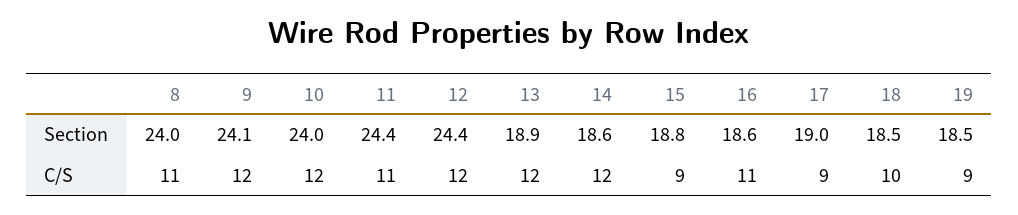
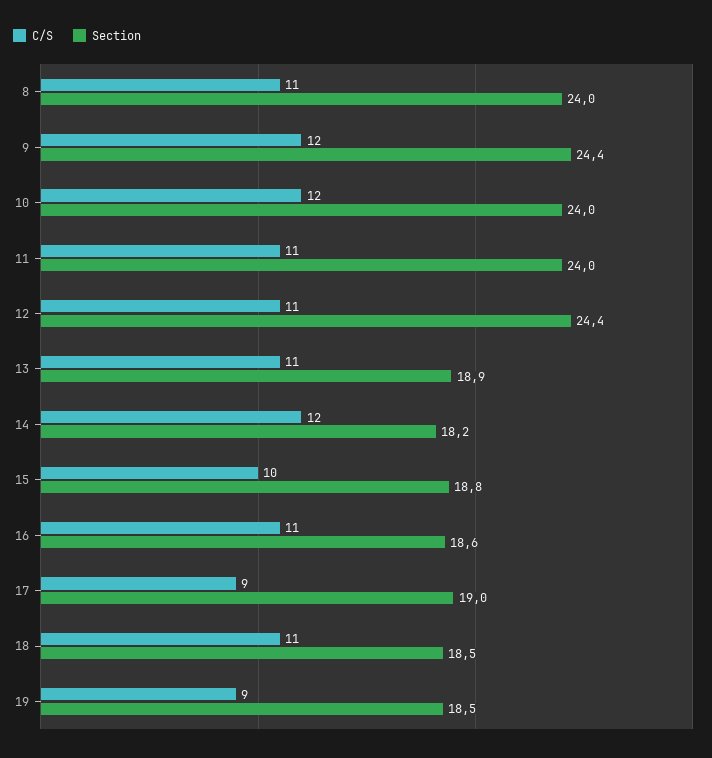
Section, 9: 24.1 -> 24.4
Section, 11: 24.4 -> 24
Section, 14: 18.6 -> 18.2
C/S, 12: 12 -> 11
C/S, 13: 12 -> 11
C/S, 15: 9 -> 10
C/S, 18: 10 -> 11

